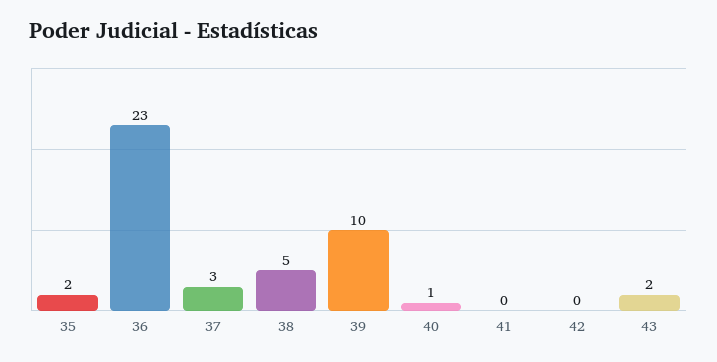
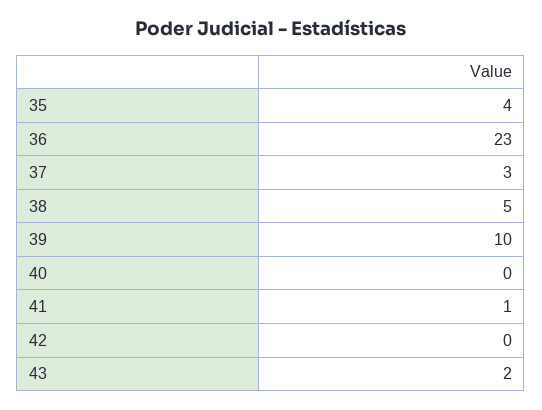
35: 2 -> 4
40: 1 -> 0
41: 0 -> 1

